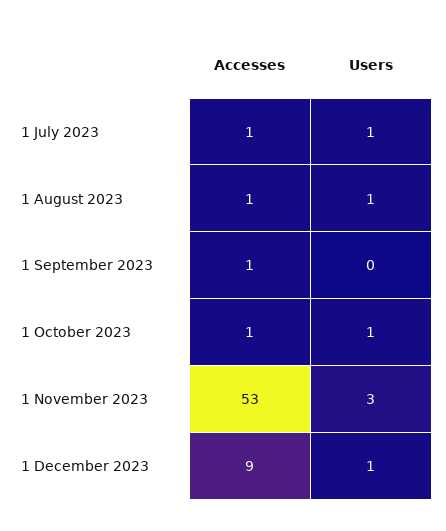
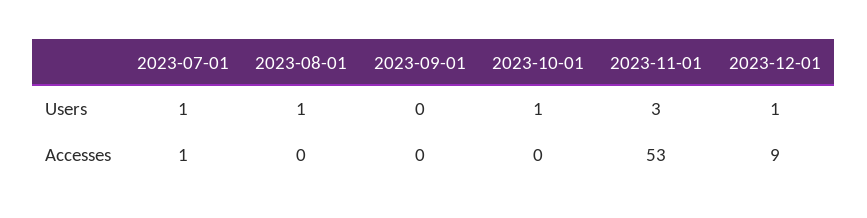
Accesses, 1 August 2023: 1 -> 0
Accesses, 1 September 2023: 1 -> 0
Accesses, 1 October 2023: 1 -> 0

